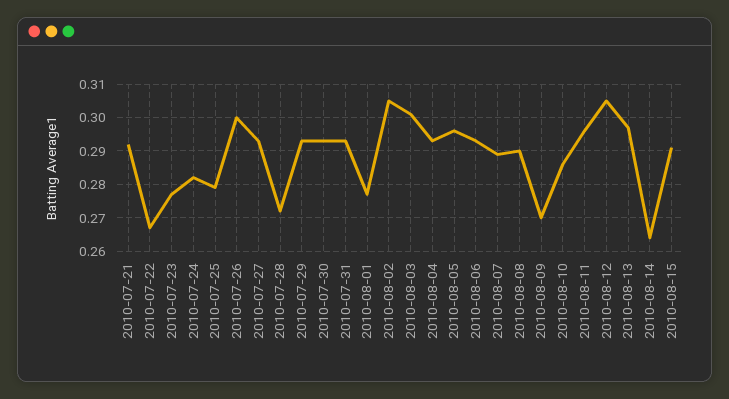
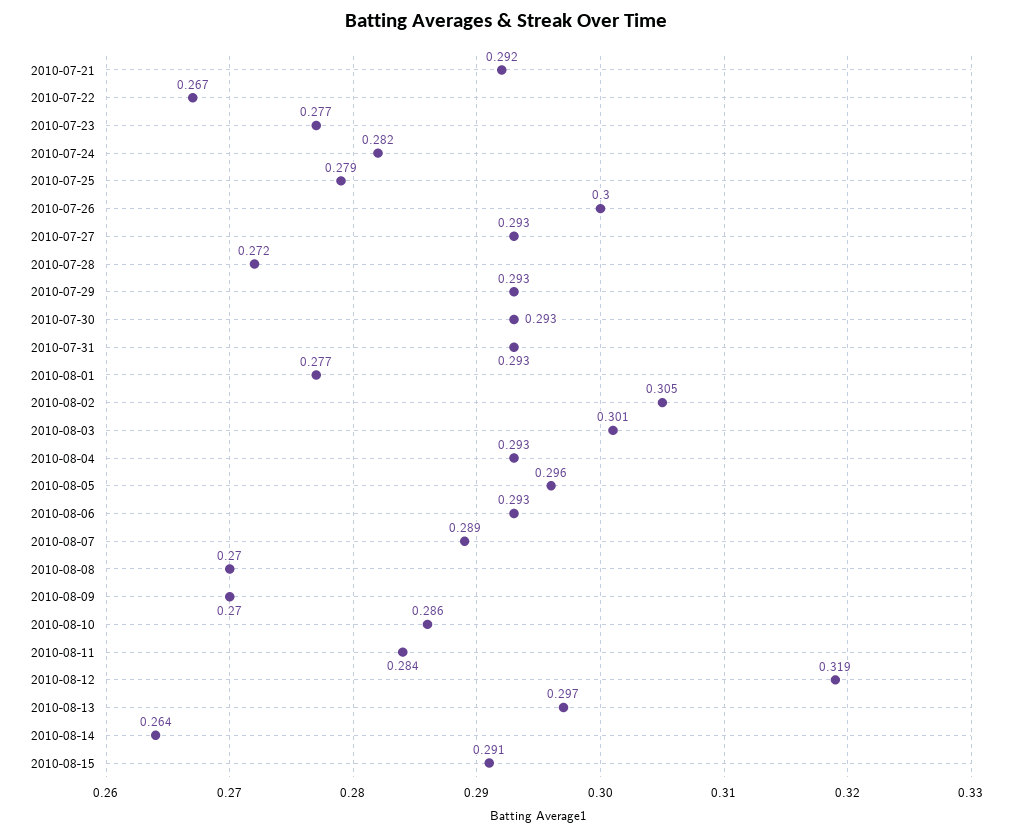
2010-08-08: 0.29 -> 0.27
2010-08-11: 0.295 -> 0.284
2010-08-12: 0.305 -> 0.319

